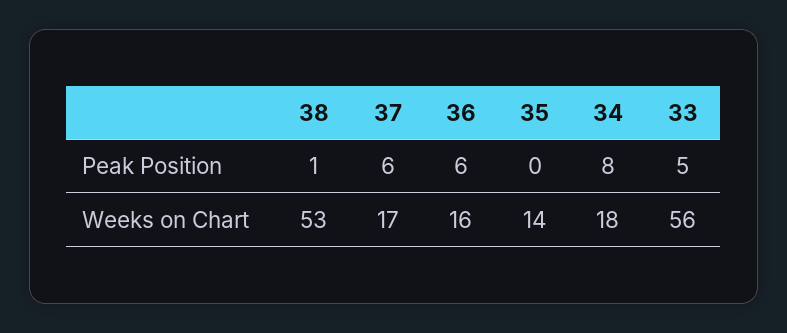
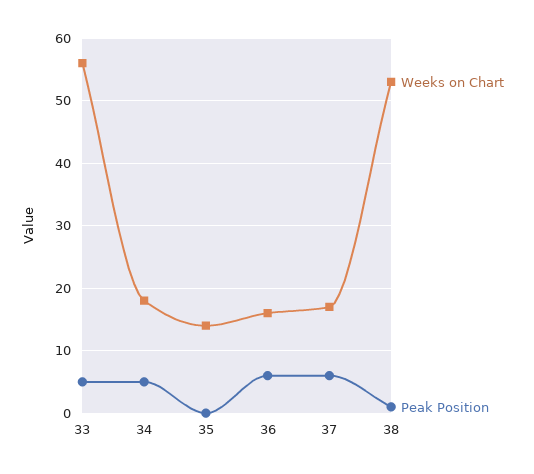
Peak Position, 34: 8 -> 5

